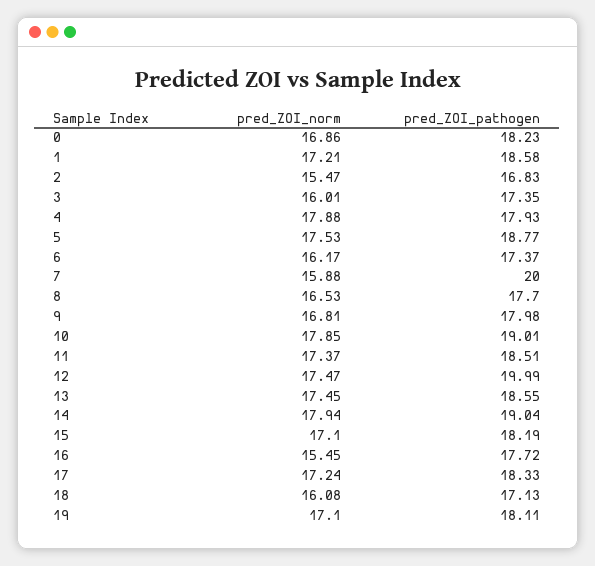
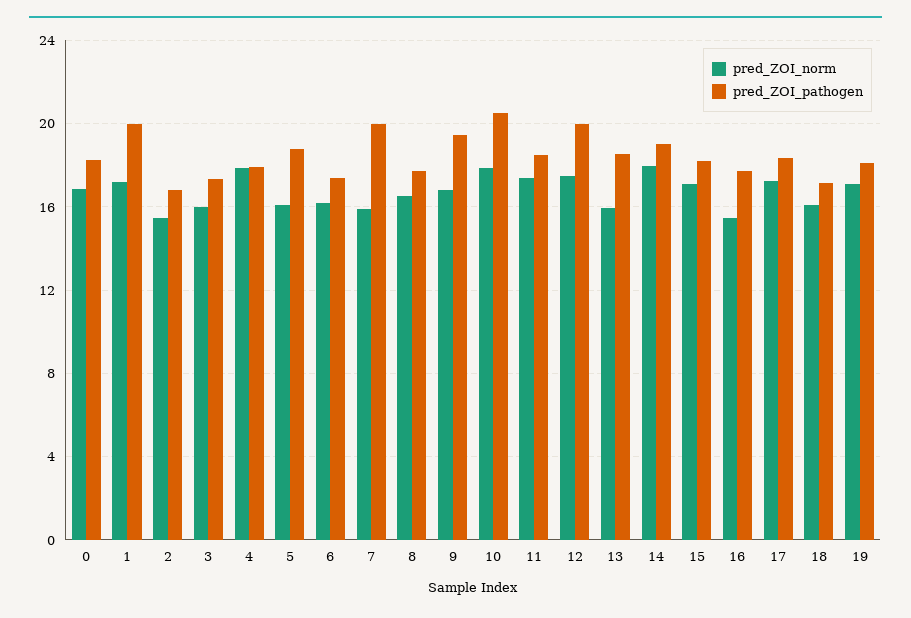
pred_ZOI_pathogen, 1: 18.58 -> 20
pred_ZOI_norm, 5: 17.53 -> 16
pred_ZOI_pathogen, 9: 17.98 -> 19.5
pred_ZOI_pathogen, 10: 19.01 -> 20.5
pred_ZOI_norm, 13: 17.45 -> 16

